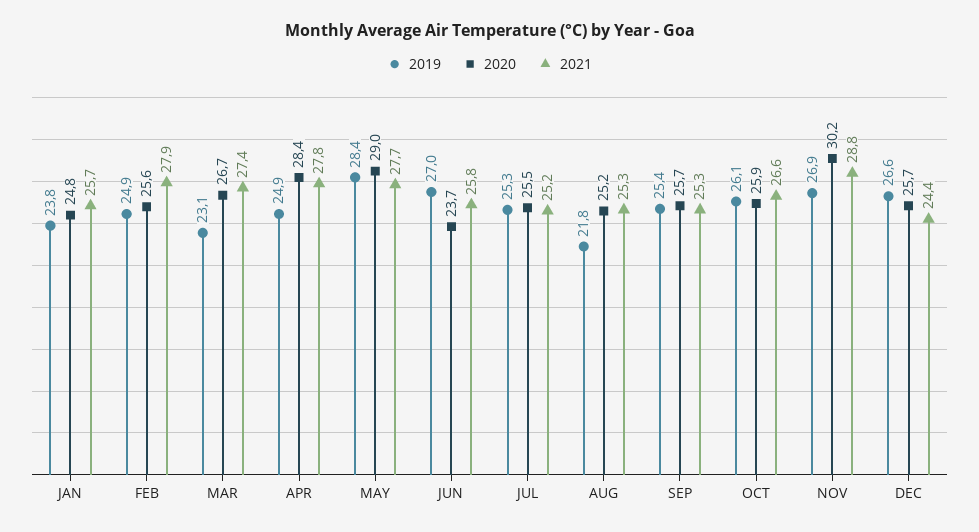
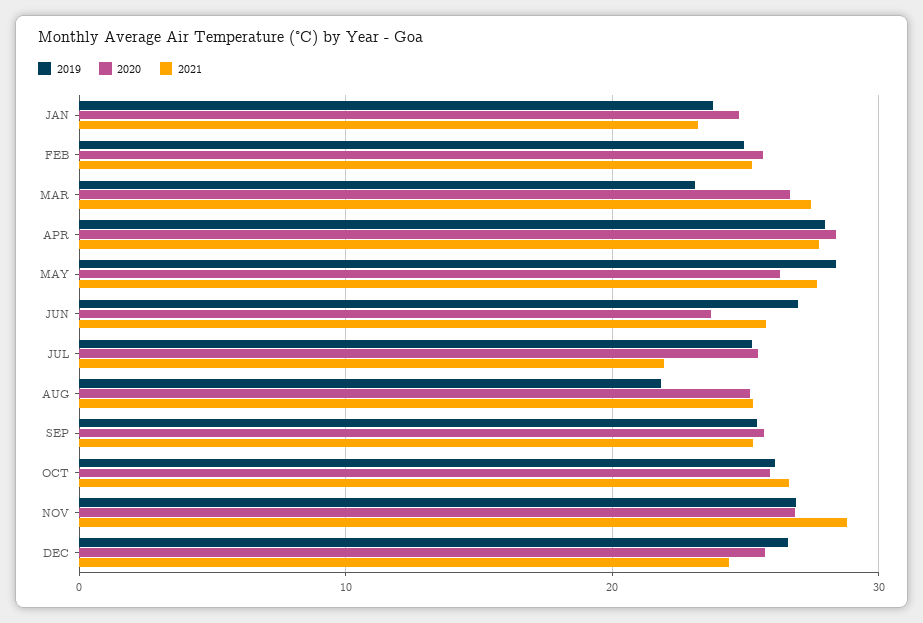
2021, JAN: 25.7 -> 23
2021, FEB: 27.9 -> 25
2019, APR: 24.9 -> 28
2020, MAY: 29 -> 26
2021, JUL: 25.2 -> 22
2020, NOV: 30.2 -> 27

